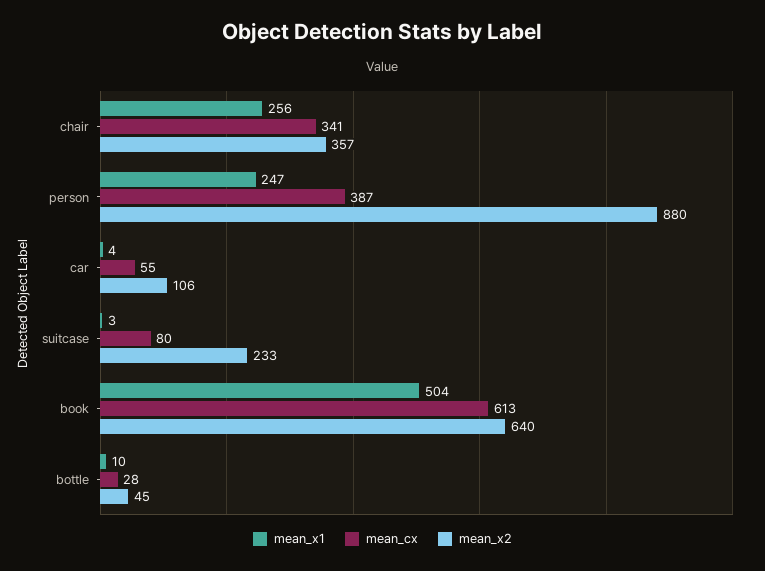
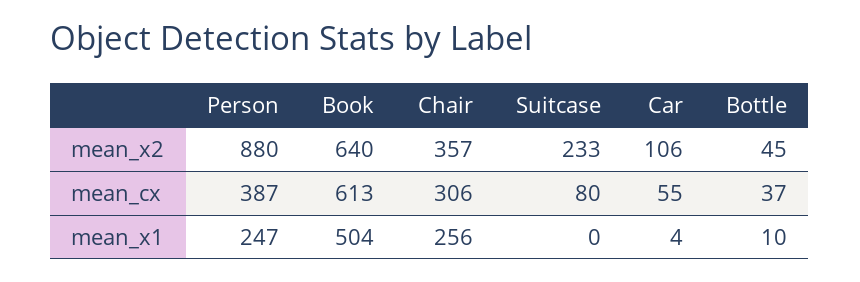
mean_cx, chair: 341 -> 306
mean_x1, suitcase: 3 -> 0
mean_cx, bottle: 28 -> 37

